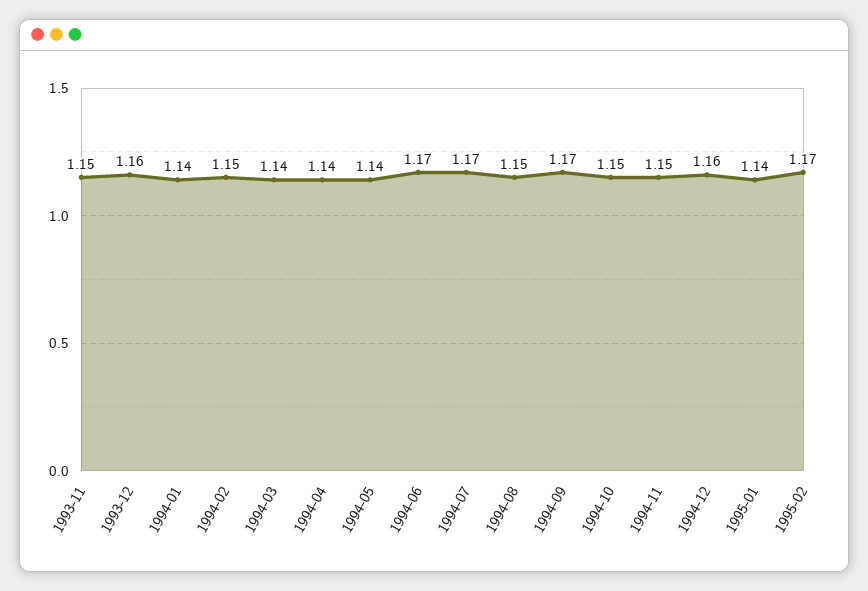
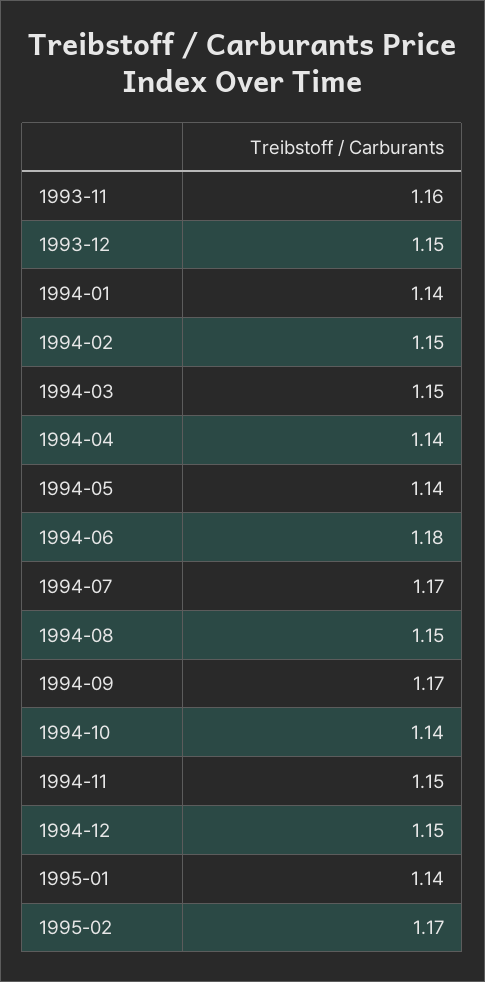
1993-11: 1.15 -> 1.16
1993-12: 1.16 -> 1.15
1994-03: 1.14 -> 1.15
1994-06: 1.17 -> 1.18
1994-10: 1.15 -> 1.14
1994-12: 1.16 -> 1.15

